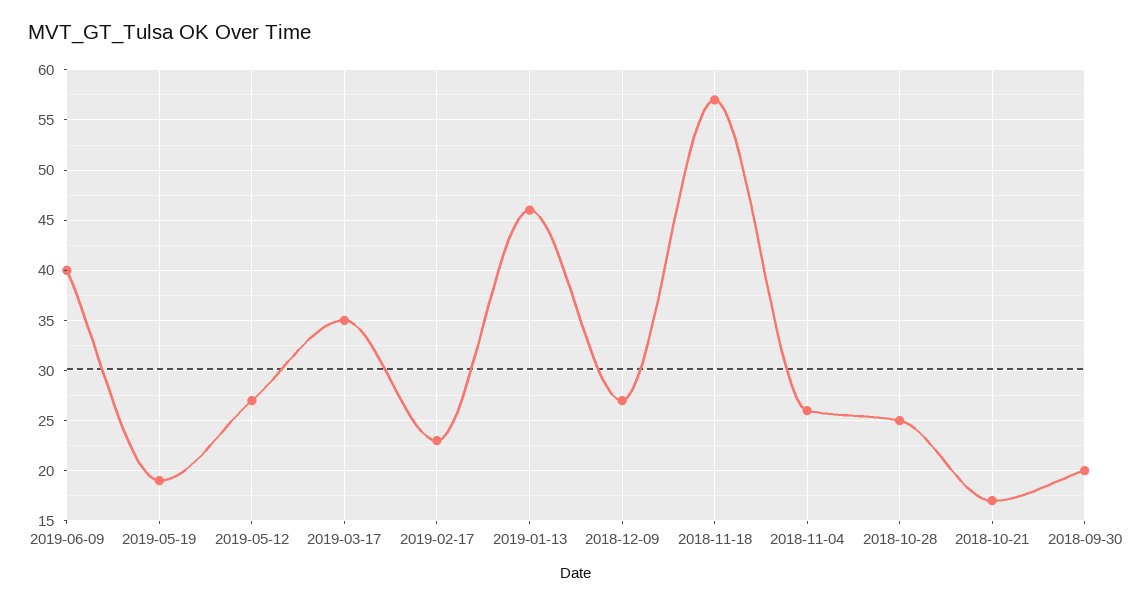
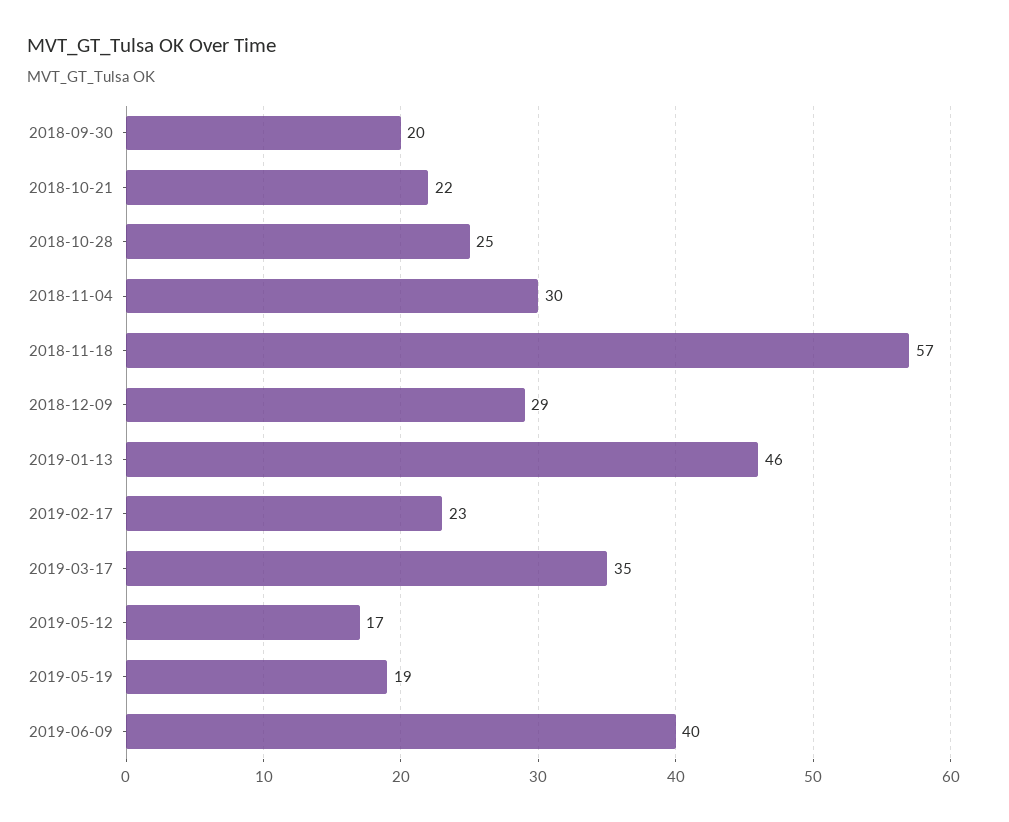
2019-05-12: 27 -> 17
2018-12-09: 27 -> 29
2018-11-04: 26 -> 30
2018-10-21: 17 -> 22

